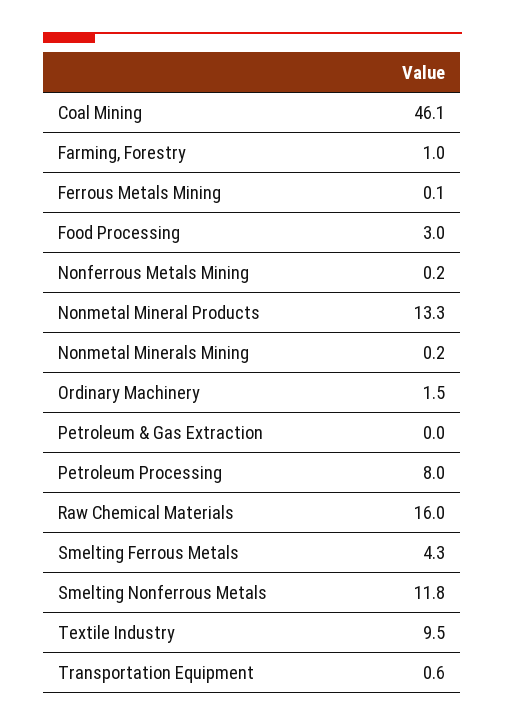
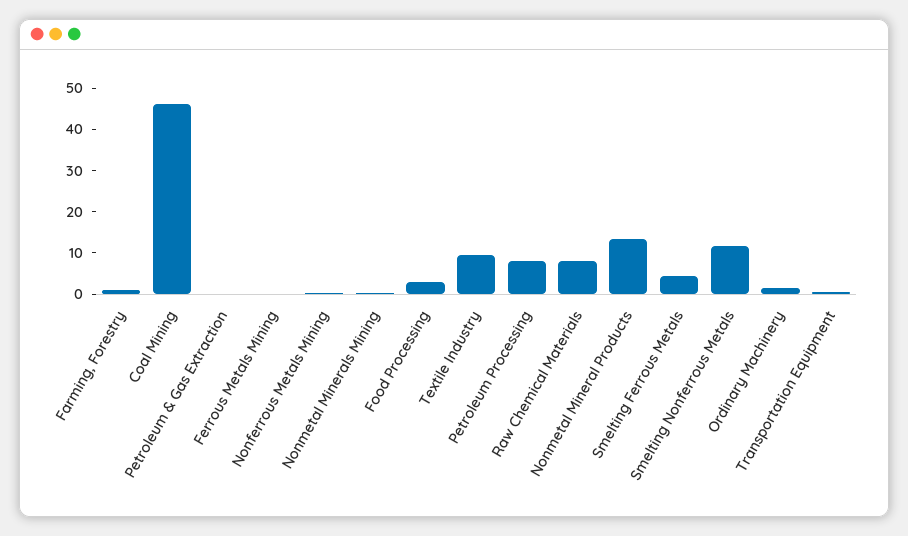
Raw Chemical Materials: 16 -> 8

